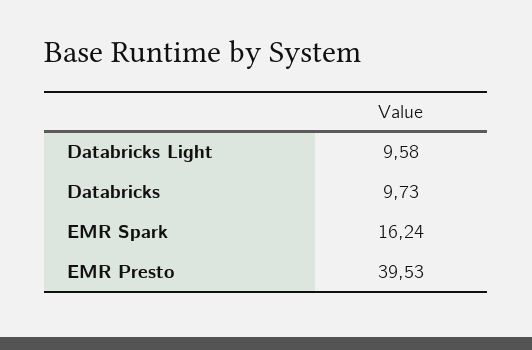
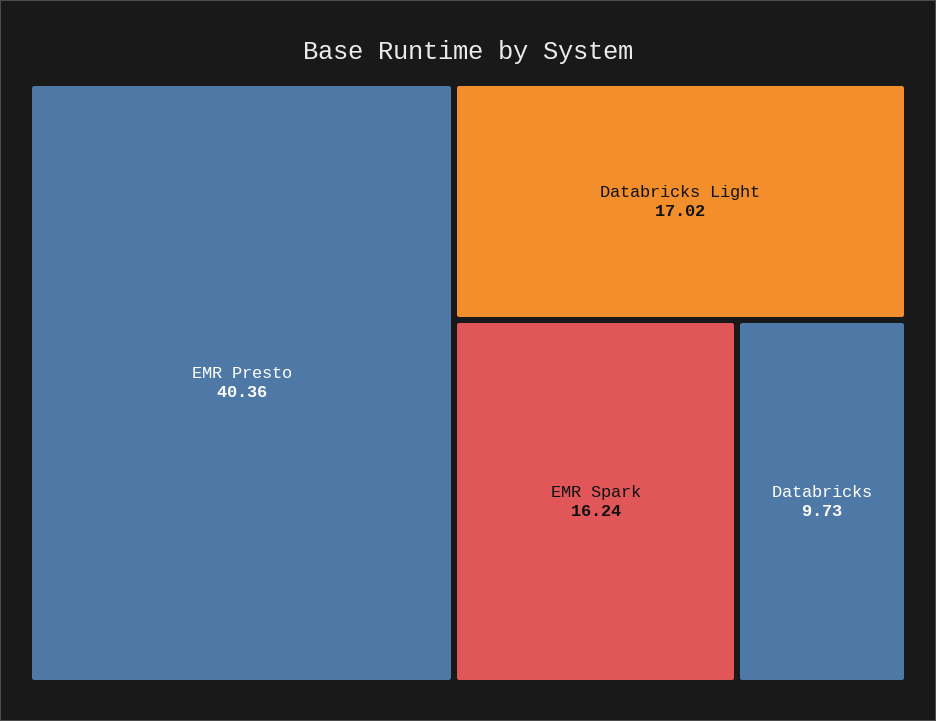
Databricks Light: 9.58 -> 17.02
EMR Presto: 39.53 -> 40.36

